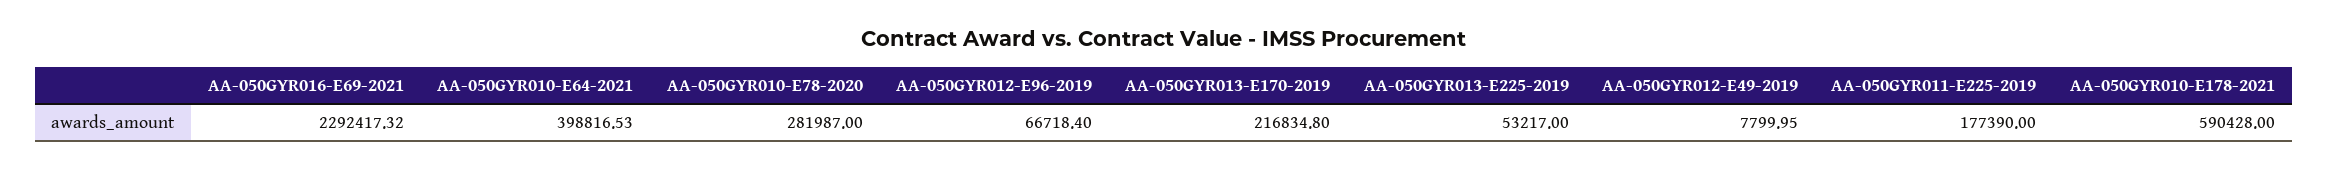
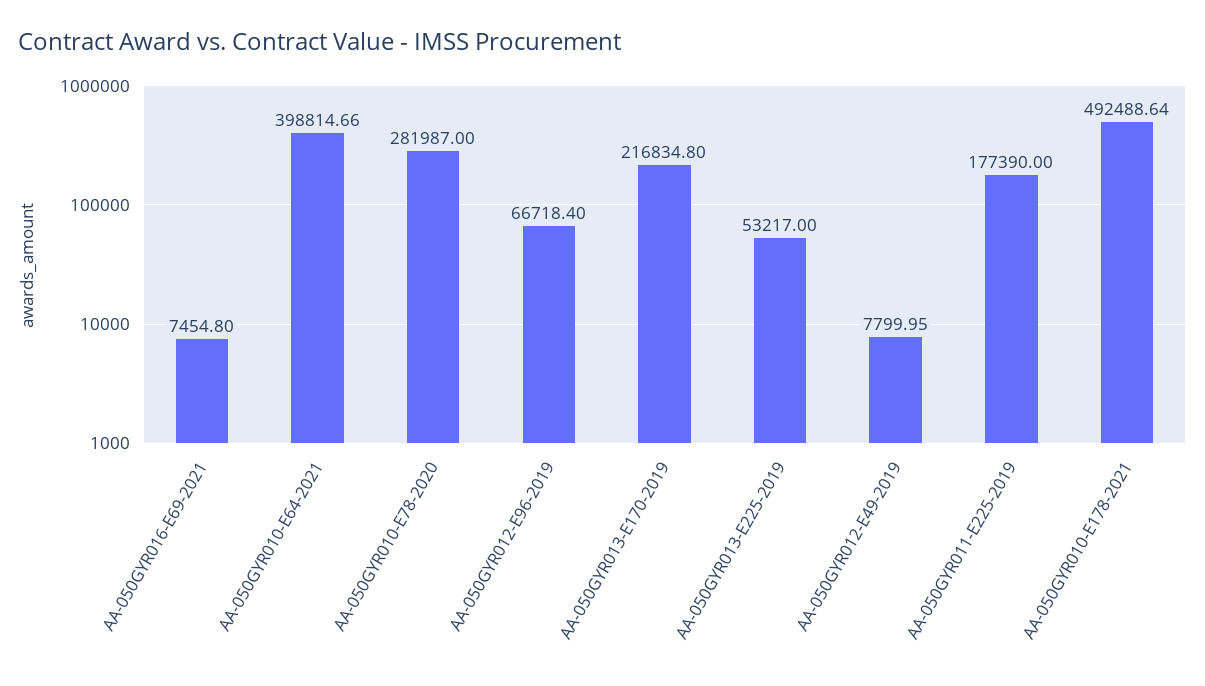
AA-050GYR016-E69-2021: 2292417.32 -> 7454.8
AA-050GYR010-E64-2021: 398816.53 -> 398814.66
AA-050GYR010-E178-2021: 590428 -> 492488.64

